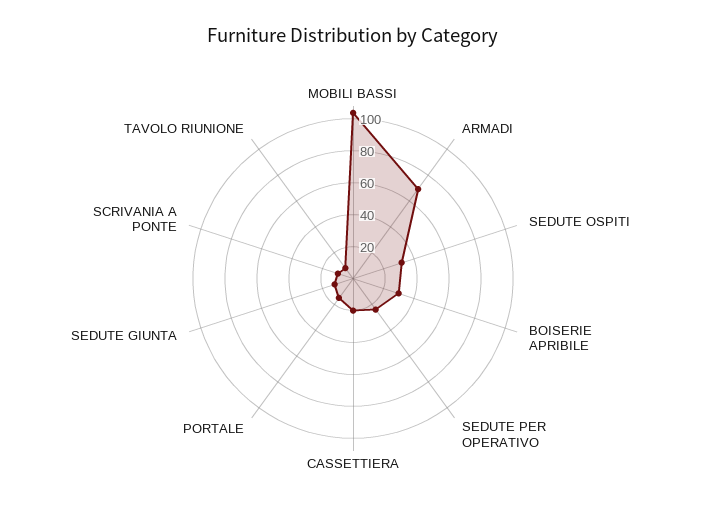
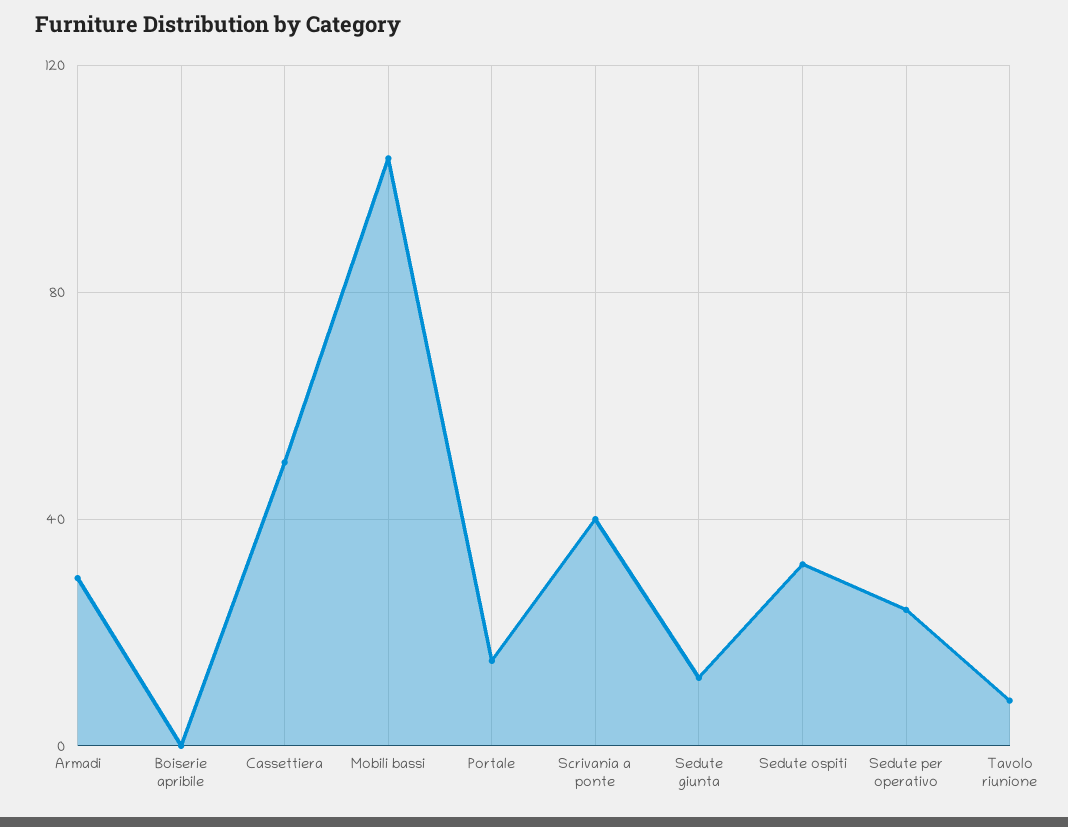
ARMADI: 70 -> 30
BOISERIE APRIBILE: 30 -> 0
CASSETTIERA: 20 -> 50
SCRIVANIA A PONTE: 10 -> 40

